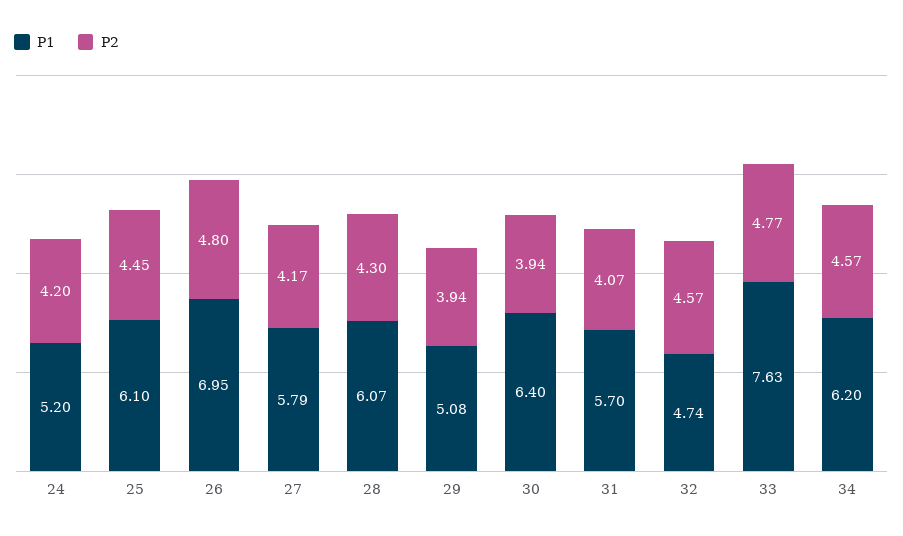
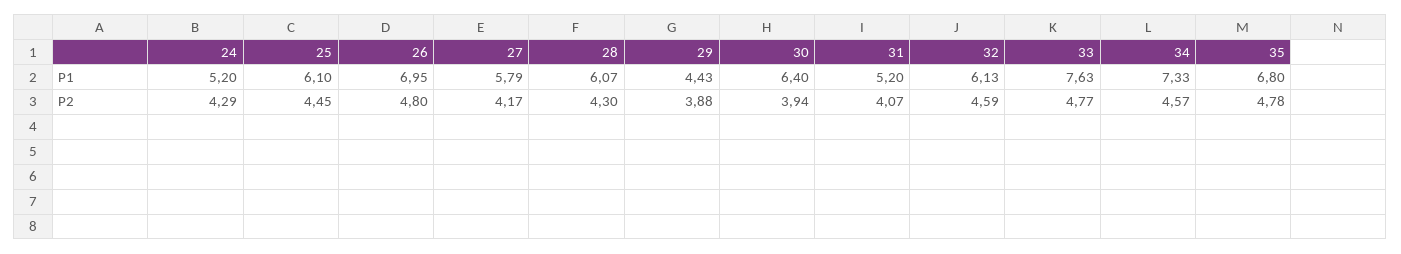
P2, 24: 4.2 -> 4.29
P1, 29: 5.08 -> 4.43
P2, 29: 3.94 -> 3.88
P1, 31: 5.7 -> 5.2
P1, 32: 4.74 -> 6.13
P2, 32: 4.57 -> 4.59
P1, 34: 6.2 -> 7.33
P1, 35: none -> 6.8
P2, 35: none -> 4.78

